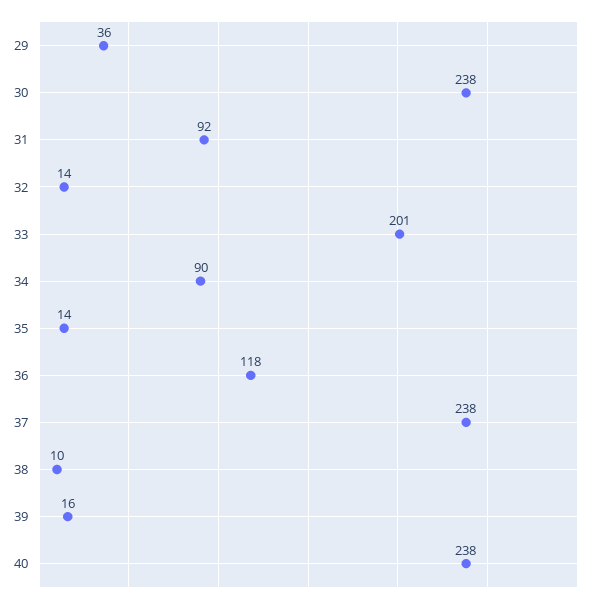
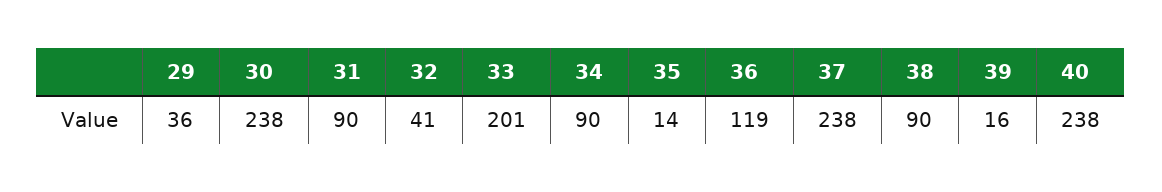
31: 92 -> 90
32: 14 -> 41
36: 118 -> 119
38: 10 -> 90

